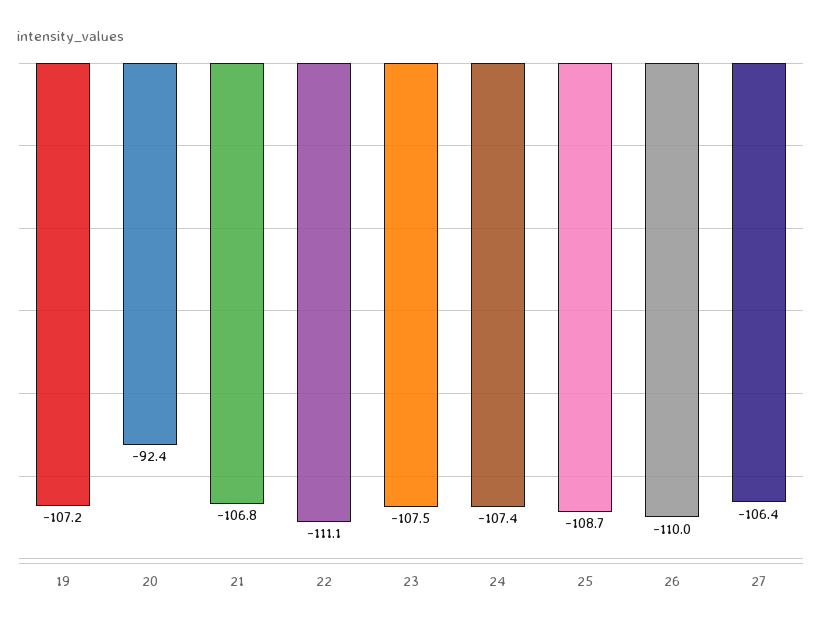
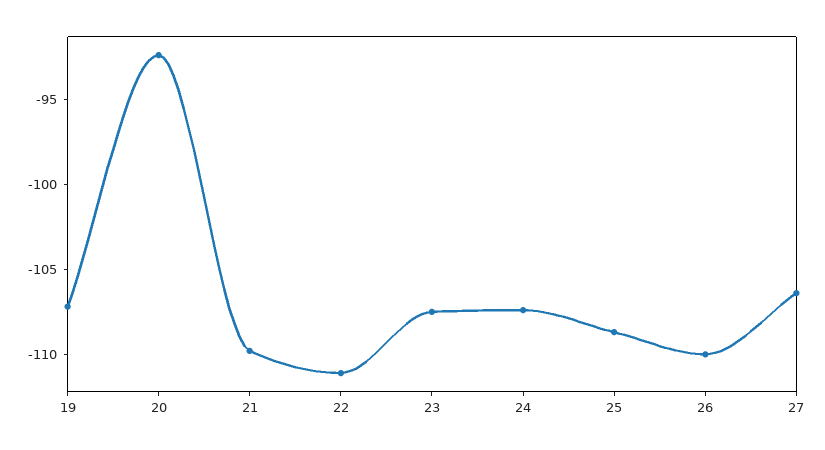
21: -106.8 -> -110

